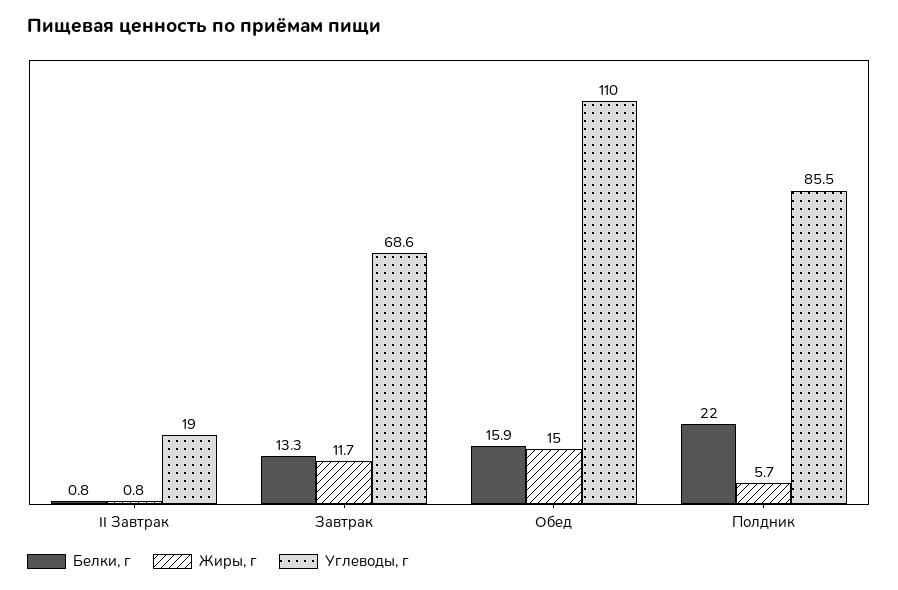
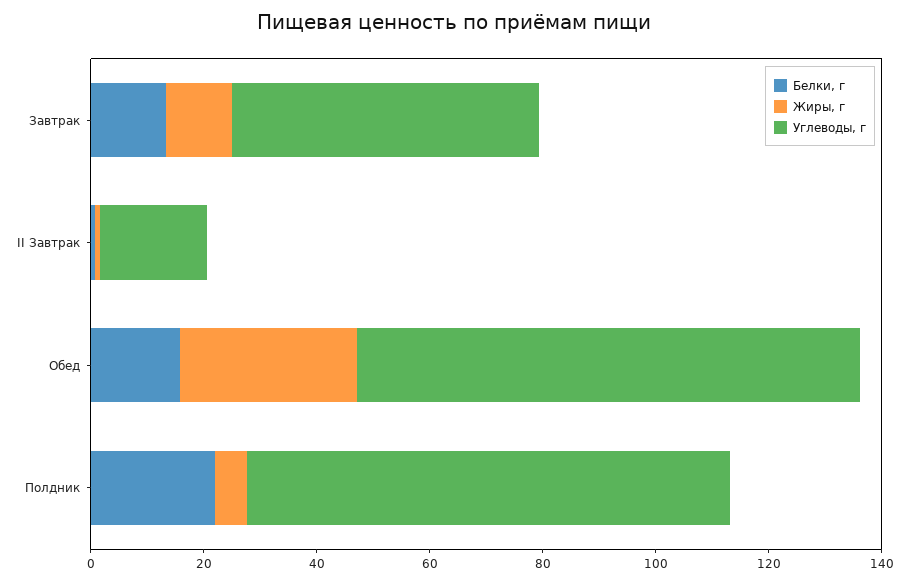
Углеводы, г, Завтрак: 68.6 -> 55
Жиры, г, Обед: 15 -> 30
Углеводы, г, Обед: 110 -> 90

